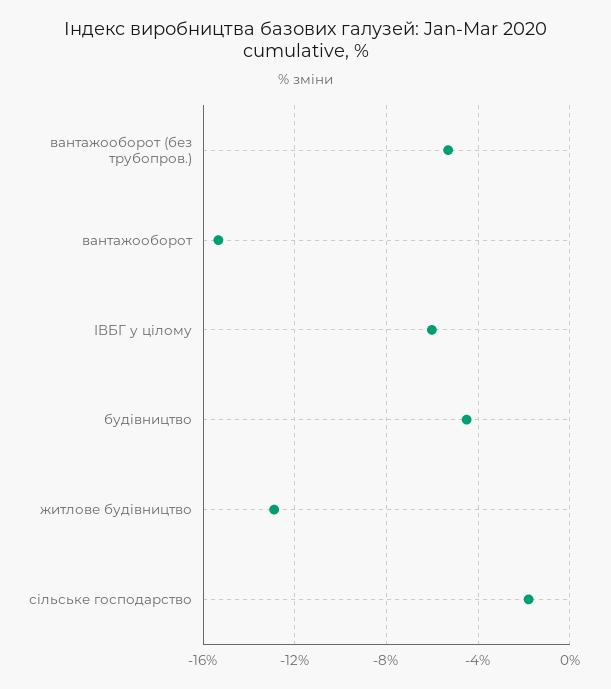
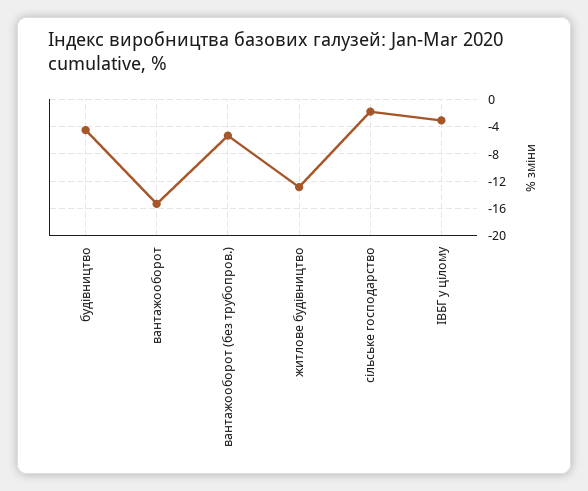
ІВБГ у цілому: -6 -> -3

